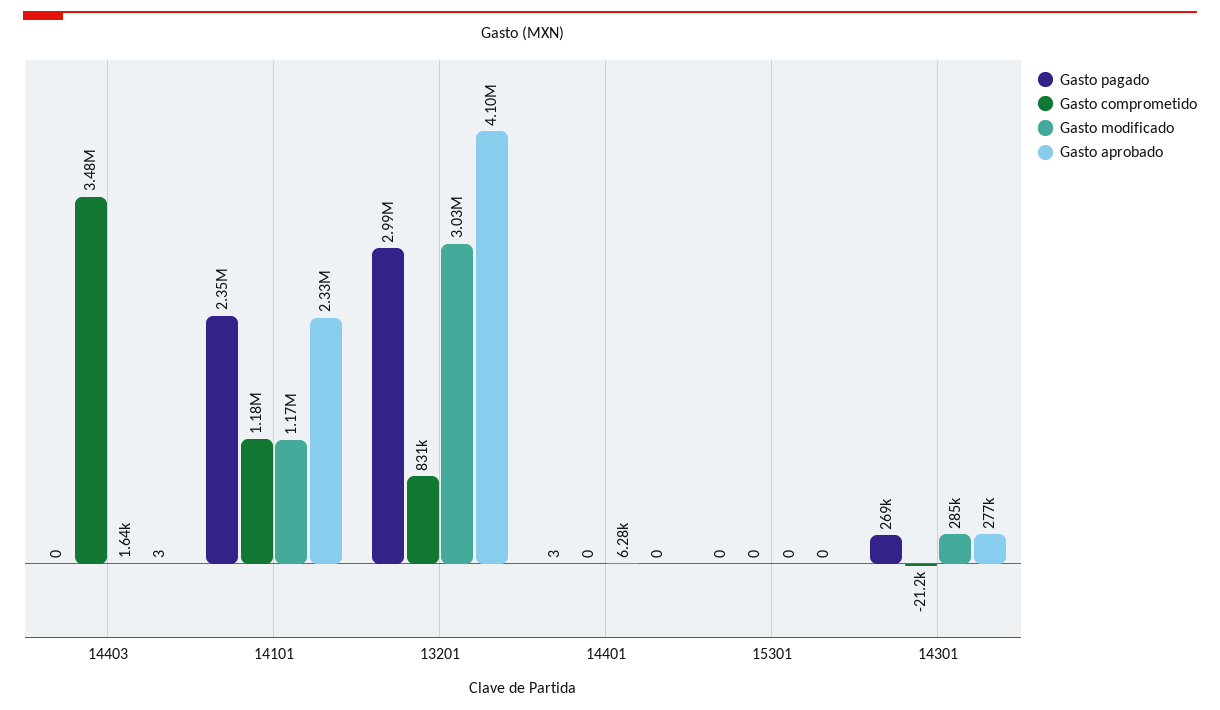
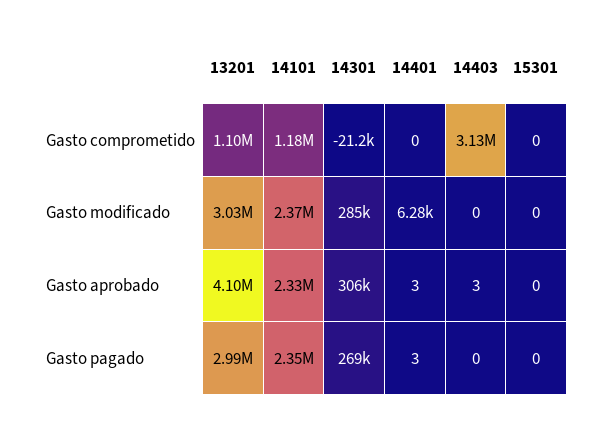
Gasto comprometido, 14403: 3480000 -> 3130000
Gasto modificado, 14403: 1640 -> 0
Gasto modificado, 14101: 1170000 -> 2370000
Gasto comprometido, 13201: 831000 -> 1100000
Gasto aprobado, 14401: 0 -> 3
Gasto aprobado, 14301: 277000 -> 306000

